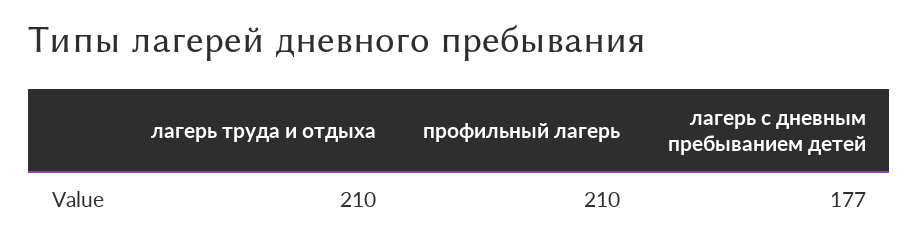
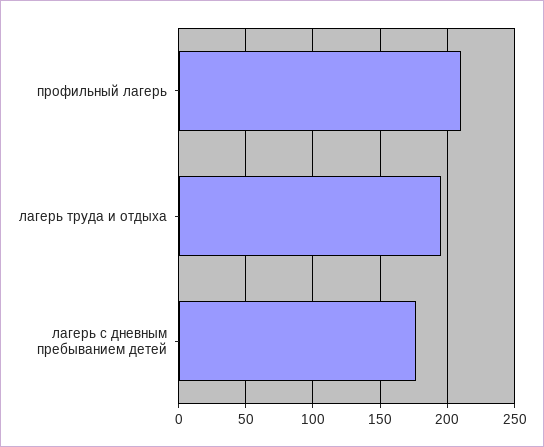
лагерь труда и отдыха: 210 -> 195

